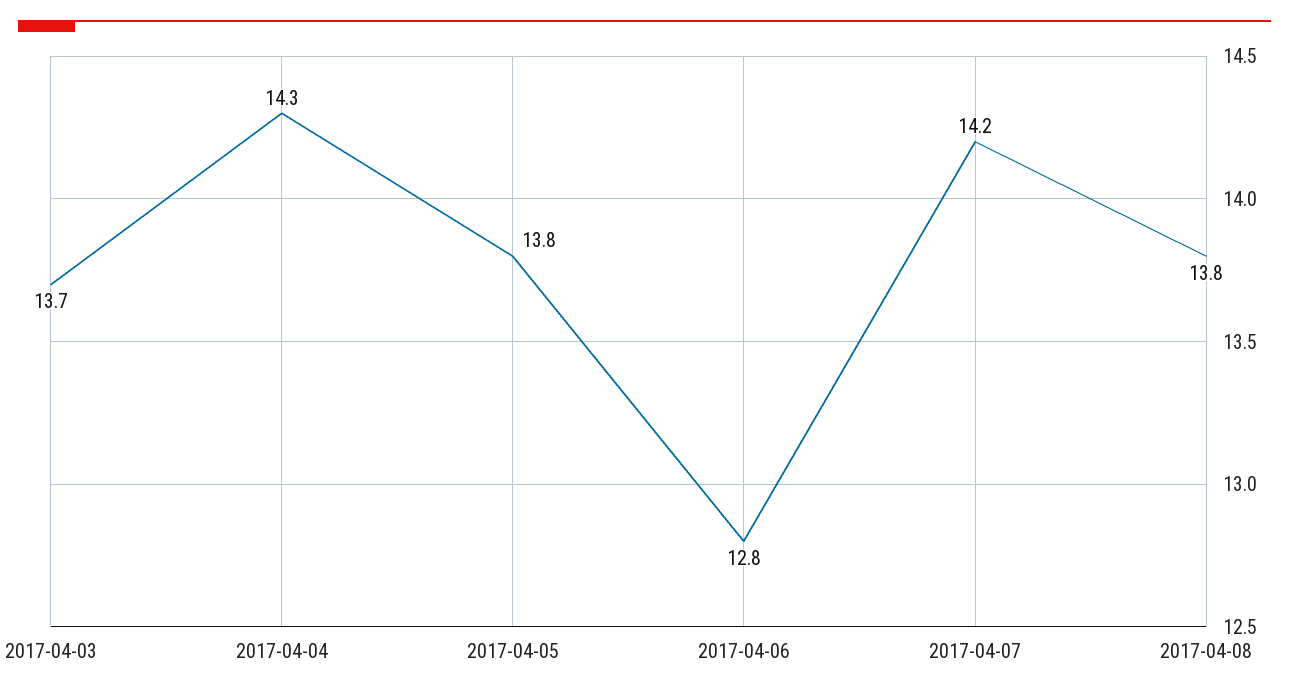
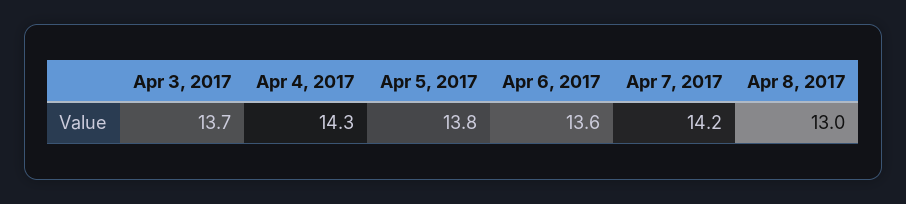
2017-04-06: 12.8 -> 13.6
2017-04-08: 13.8 -> 13

